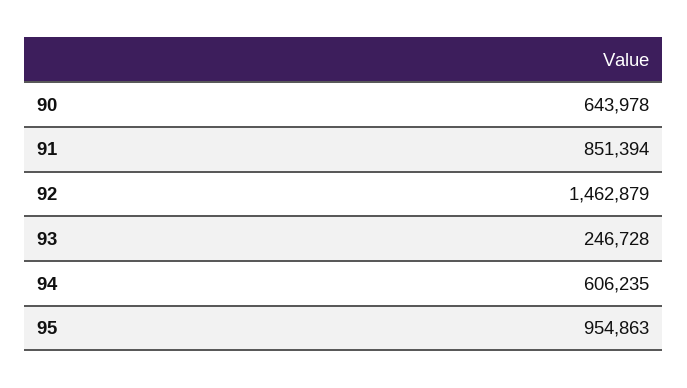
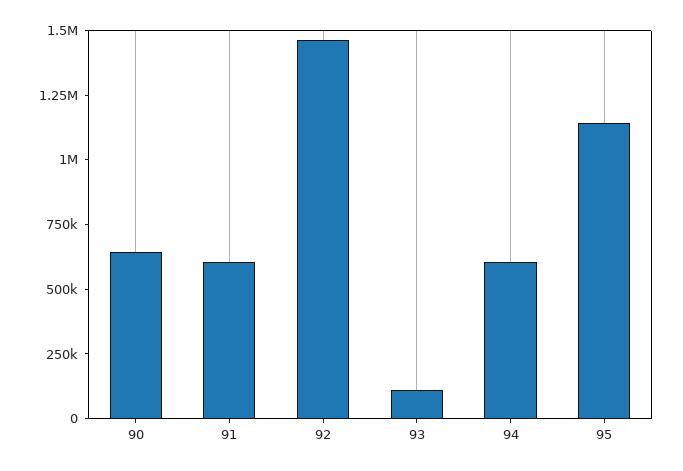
91: 851394 -> 600000
93: 246728 -> 100000
95: 954863 -> 1150000

